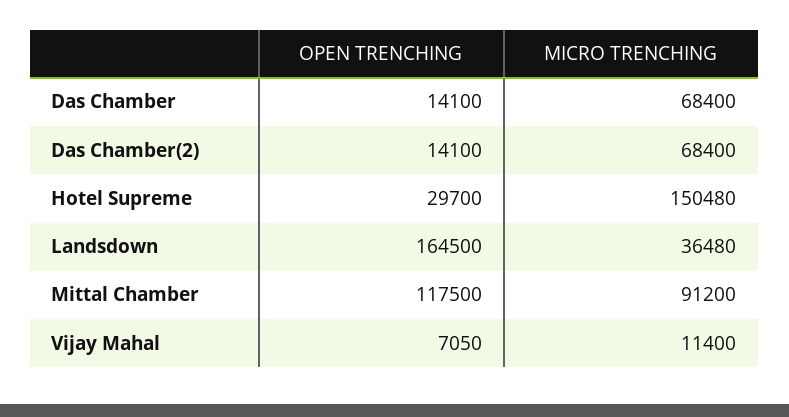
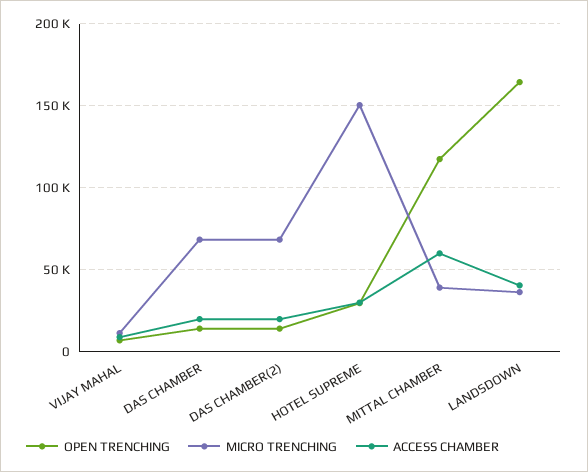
MICRO TRENCHING, Mittal Chamber: 91200 -> 40000
ACCESS CHAMBER, Vijay Mahal: none -> 10000
ACCESS CHAMBER, Das Chamber: none -> 20000
ACCESS CHAMBER, Das Chamber(2): none -> 20000
ACCESS CHAMBER, Hotel Supreme: none -> 30000
ACCESS CHAMBER, Mittal Chamber: none -> 60000
ACCESS CHAMBER, Landsdown: none -> 40000

